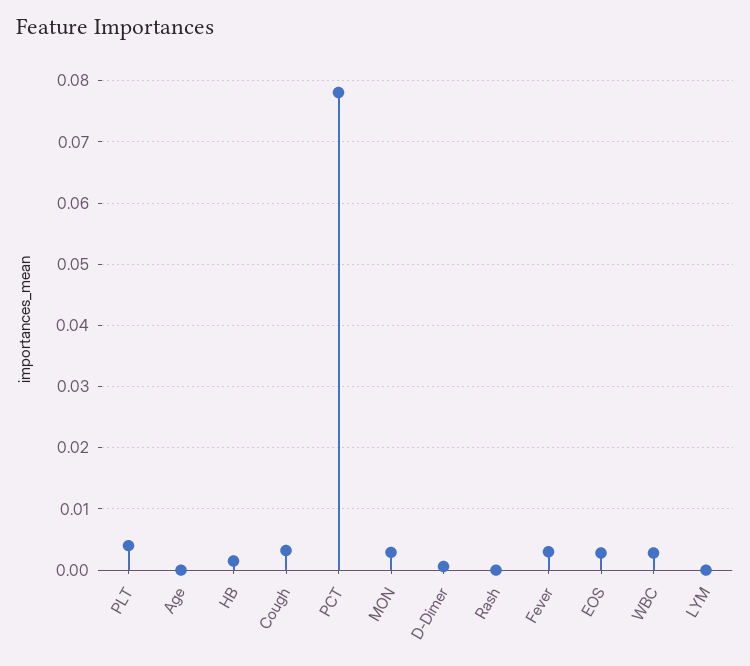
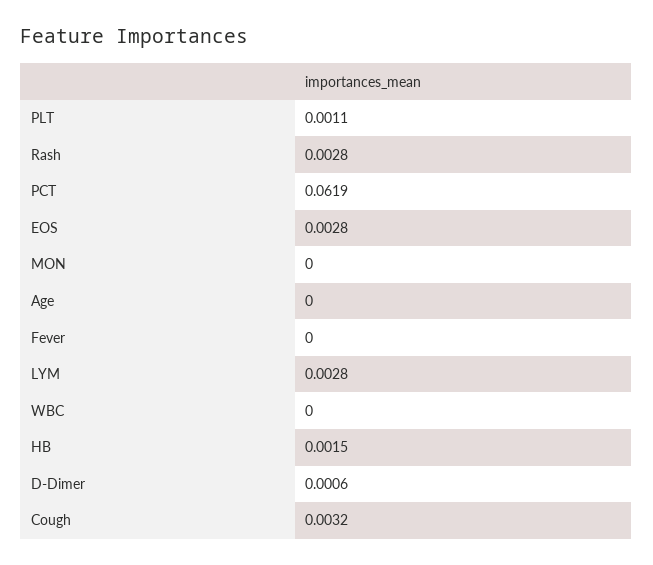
PLT: 0.004 -> 0.0011
PCT: 0.078 -> 0.0619
MON: 0.003 -> 0
Rash: 0 -> 0.0028
Fever: 0.003 -> 0
WBC: 0.003 -> 0
LYM: 0 -> 0.0028

